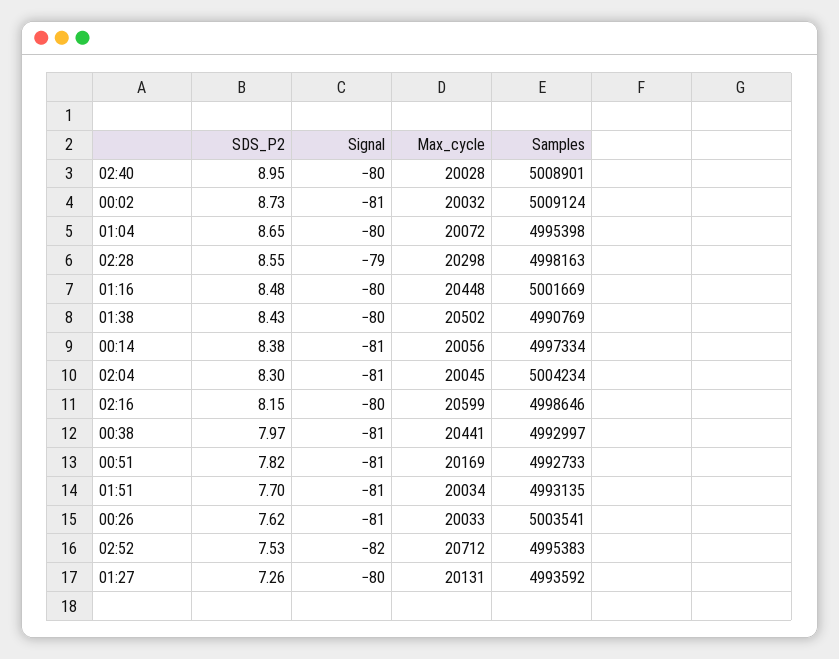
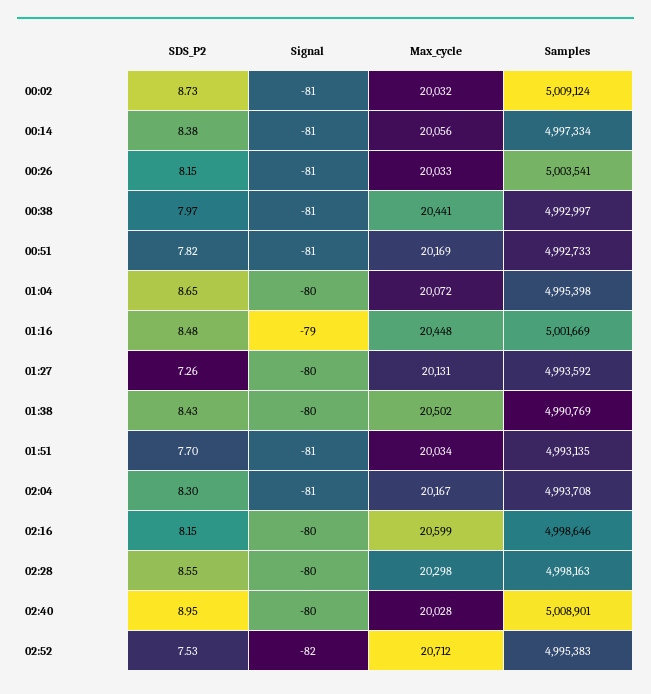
Signal, 02:28: -79 -> -80
Signal, 01:16: -80 -> -79
Max_cycle, 02:04: 20045 -> 20167
Samples, 02:04: 5004234 -> 4993708
SDS_P2, 00:26: 7.62 -> 8.15

